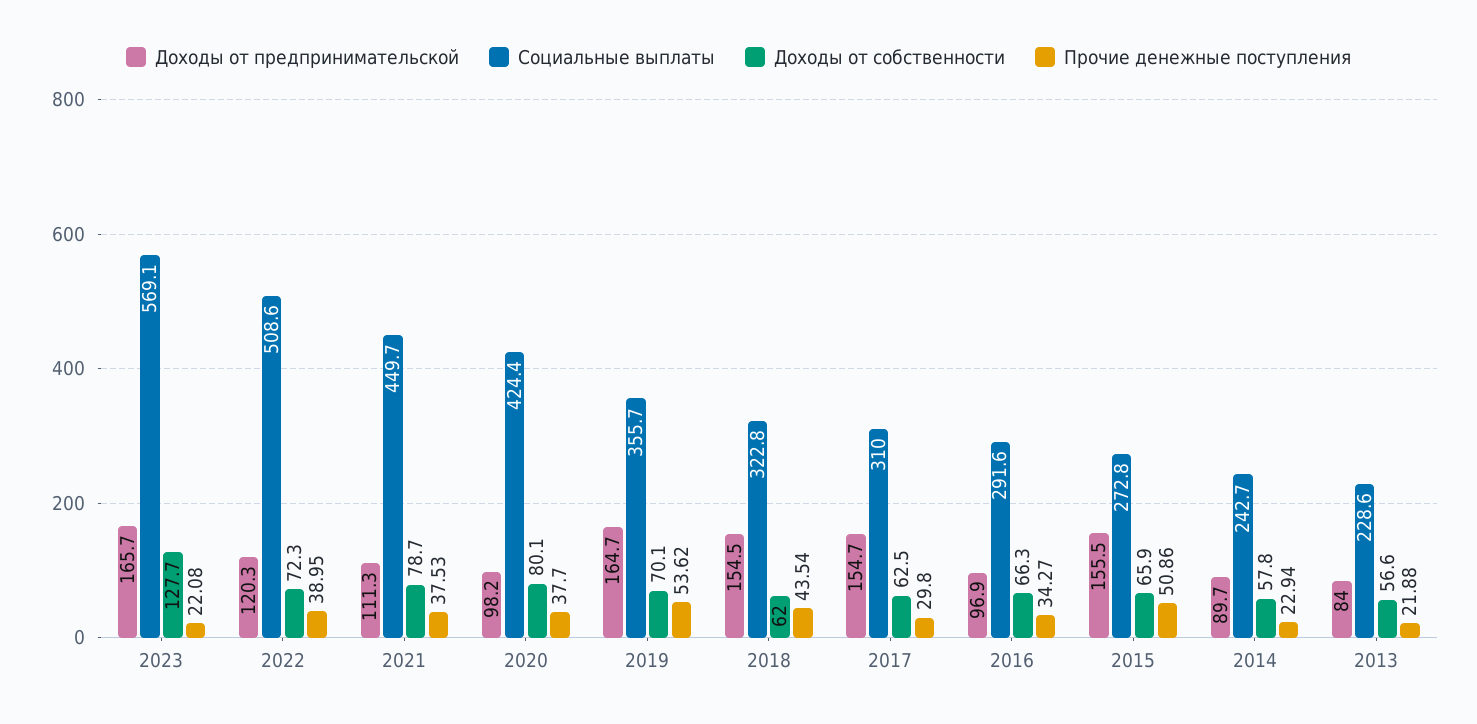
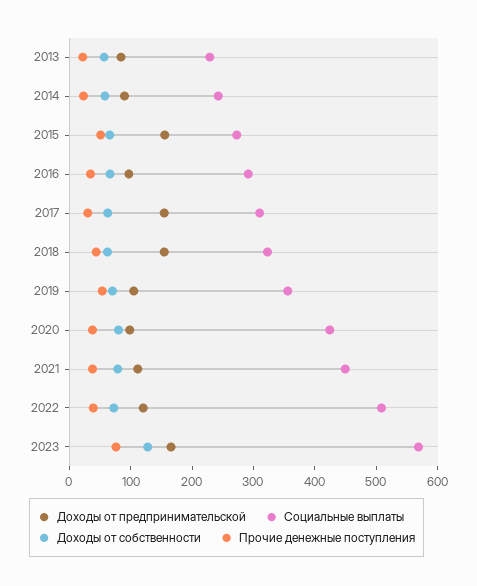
Прочие денежные поступления, 2023: 22.08 -> 80
Доходы от предпринимательской, 2019: 164.7 -> 100

